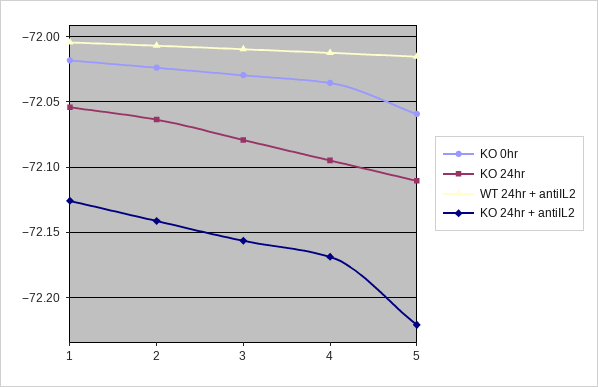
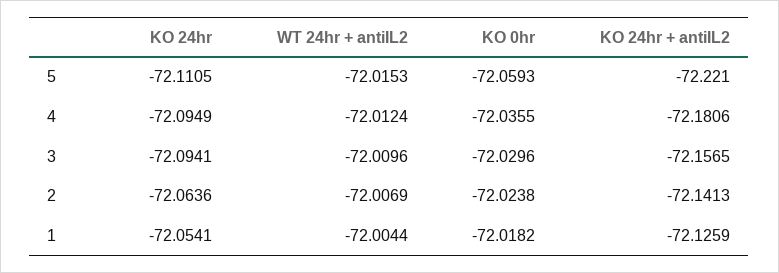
KO 24hr, 3: -72.08 -> -72.0941
KO 24hr + antiIL2, 4: -72.17 -> -72.1806

